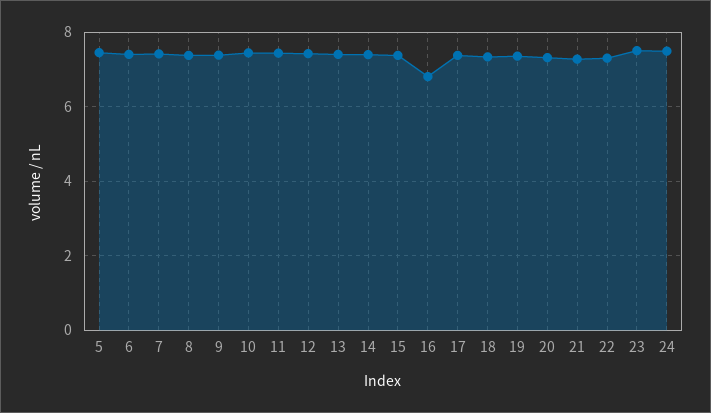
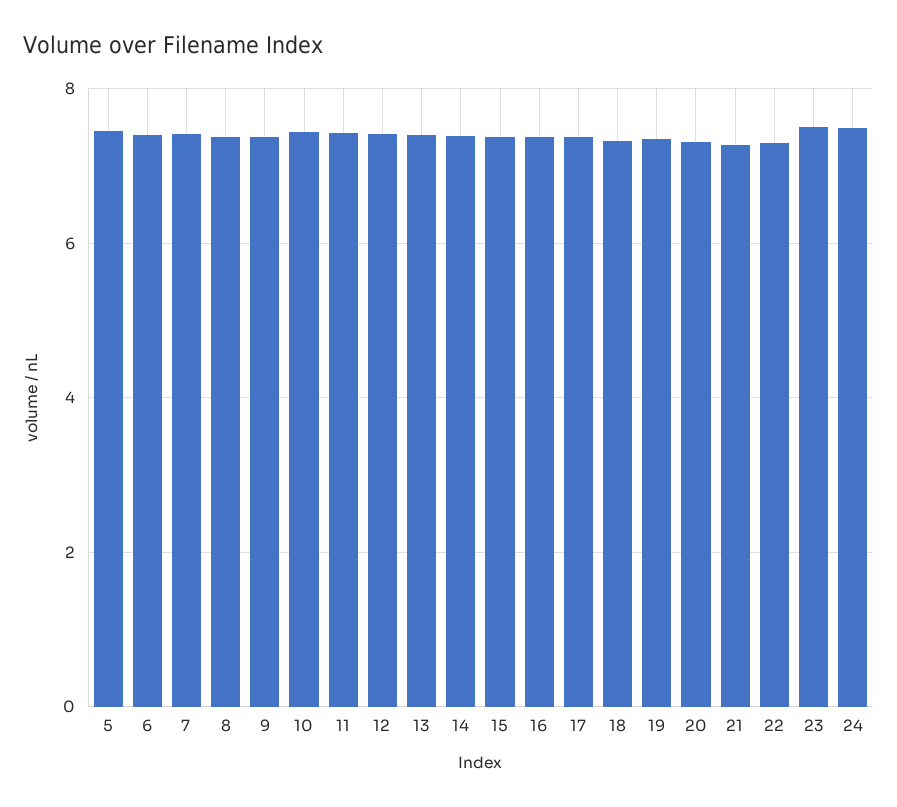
16: 6.8 -> 7.4

